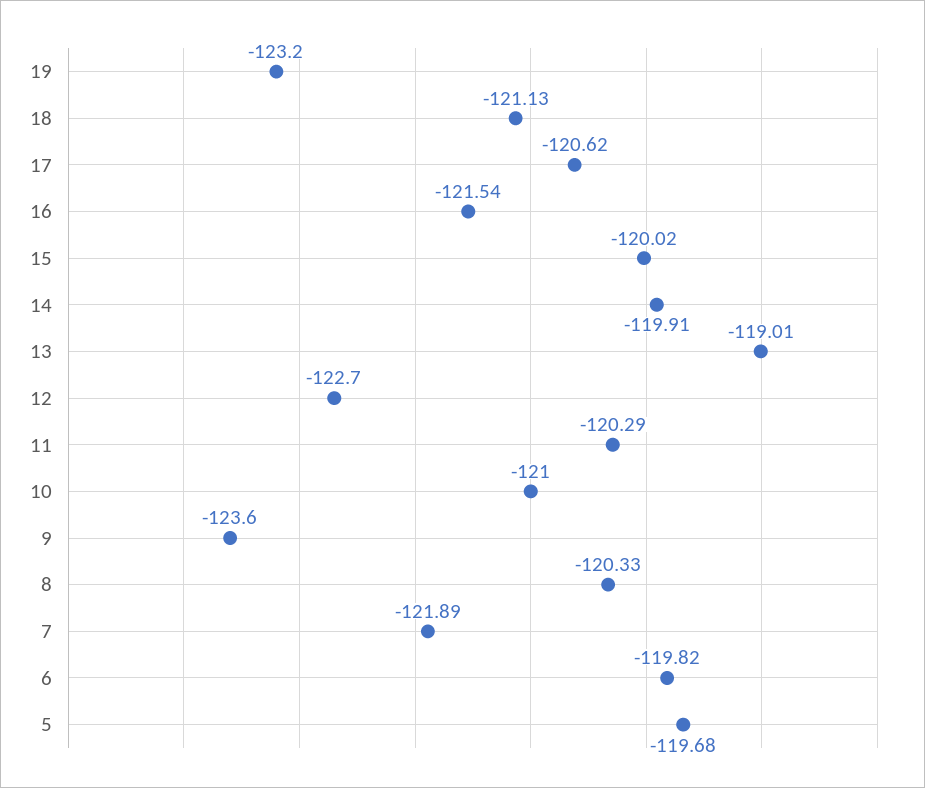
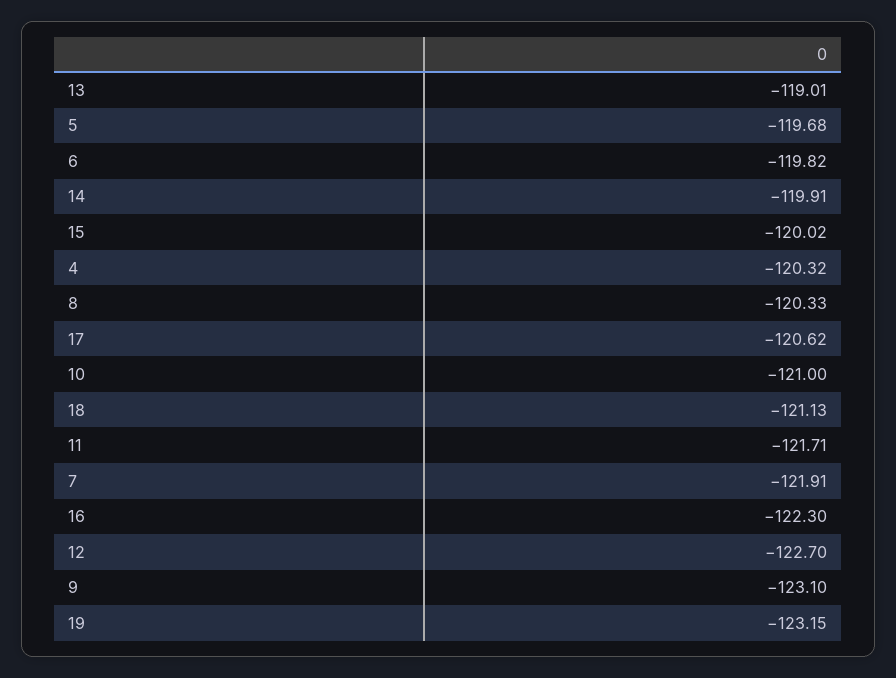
19: -123.2 -> -123.15
16: -121.54 -> -122.3
11: -120.29 -> -121.71
9: -123.6 -> -123.1
7: -121.89 -> -121.91
4: none -> -120.32

